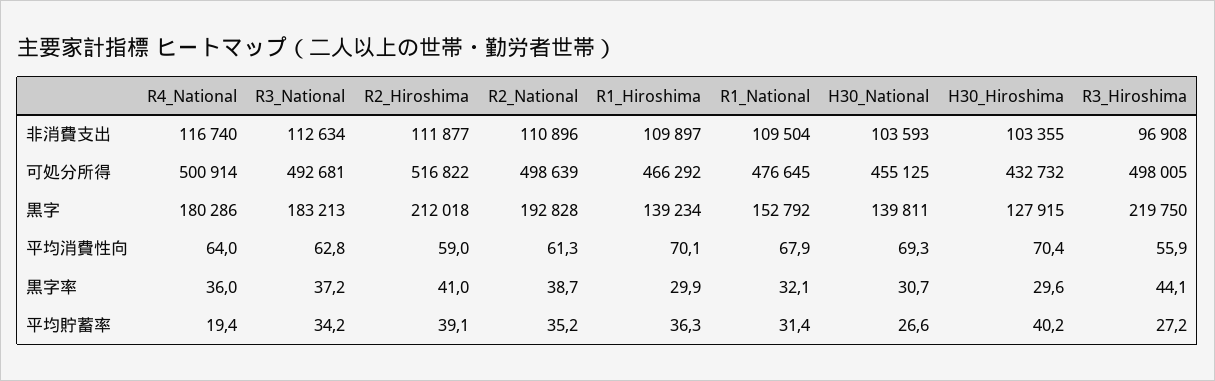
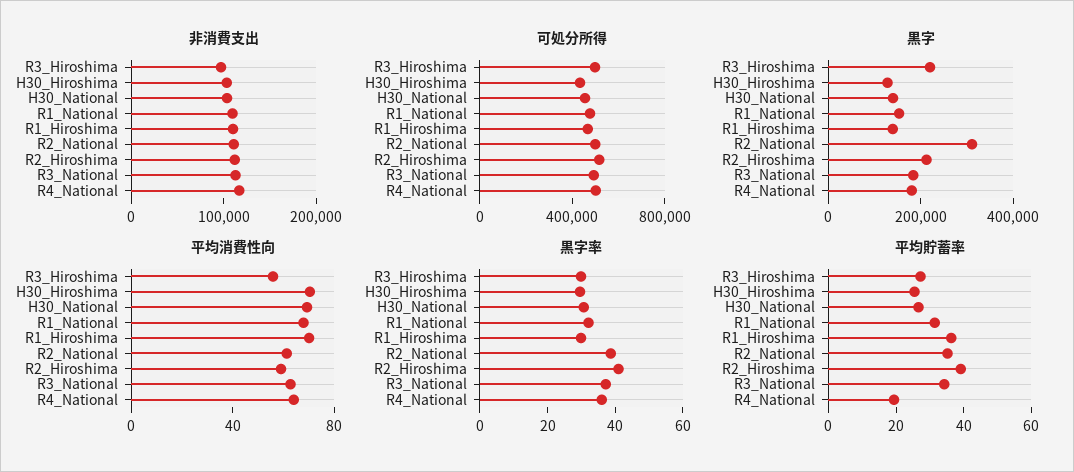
黒字, R2_National: 192828 -> 300000
黒字率, R3_Hiroshima: 44.1 -> 30
平均貯蓄率, H30_Hiroshima: 40.2 -> 25

